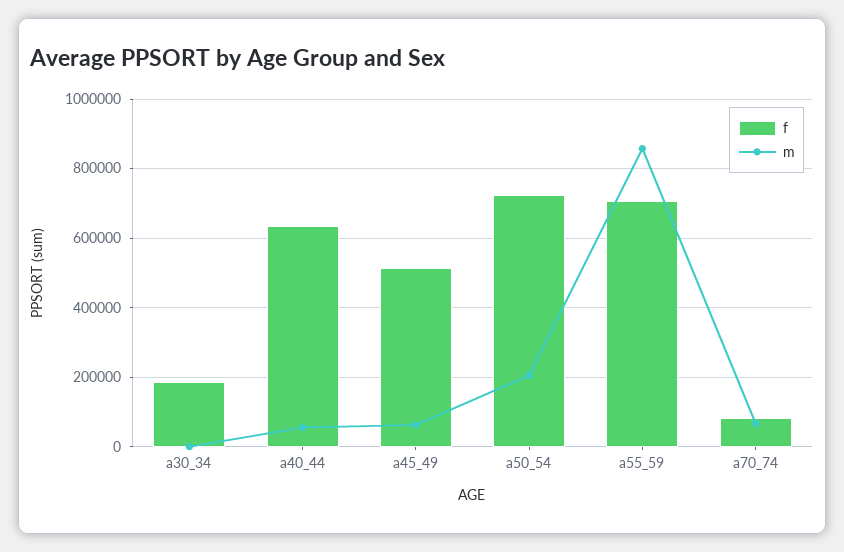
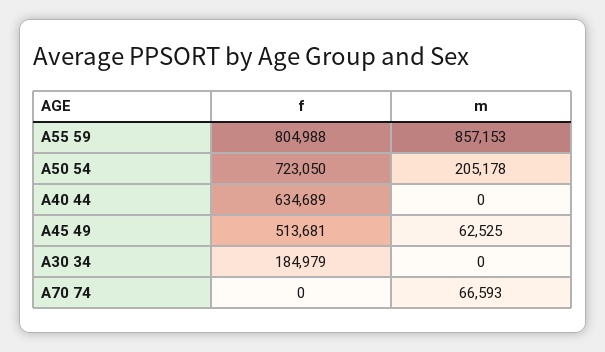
m, a40_44: 60000 -> 0
f, a55_59: 700000 -> 804988
f, a70_74: 80000 -> 0

